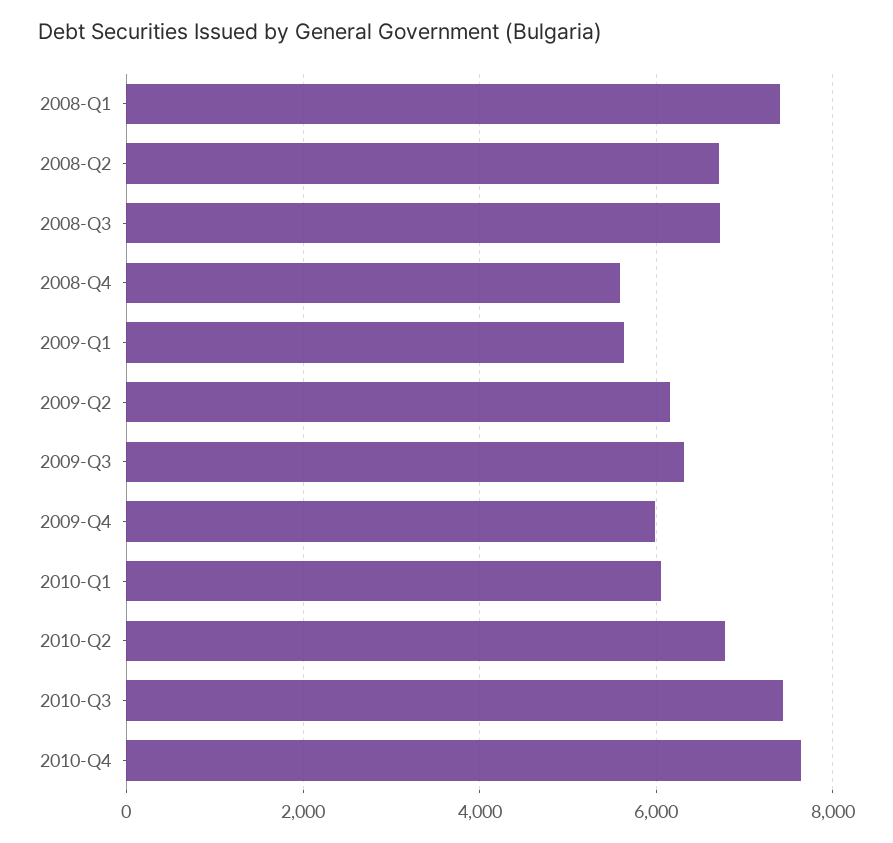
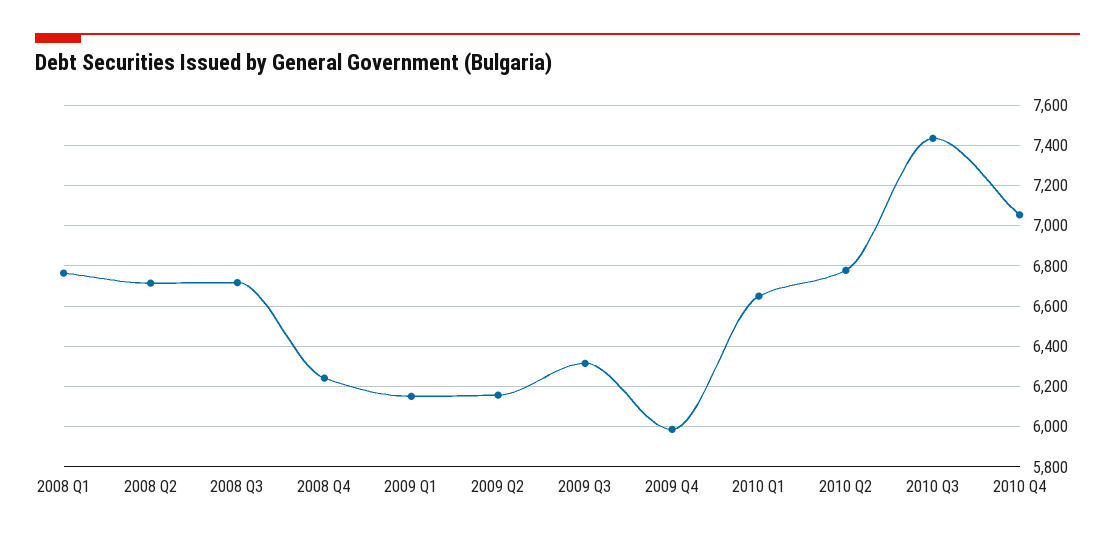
2008-Q1: 7400 -> 6750
2008-Q4: 5600 -> 6250
2009-Q1: 5600 -> 6150
2010-Q1: 6000 -> 6650
2010-Q4: 7600 -> 7050

